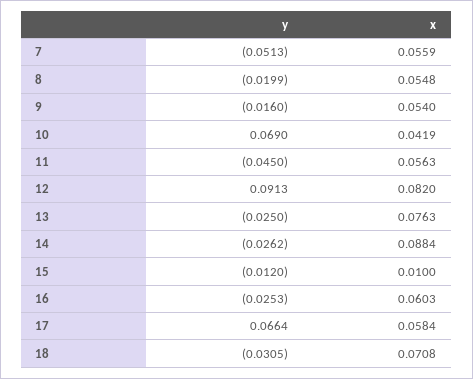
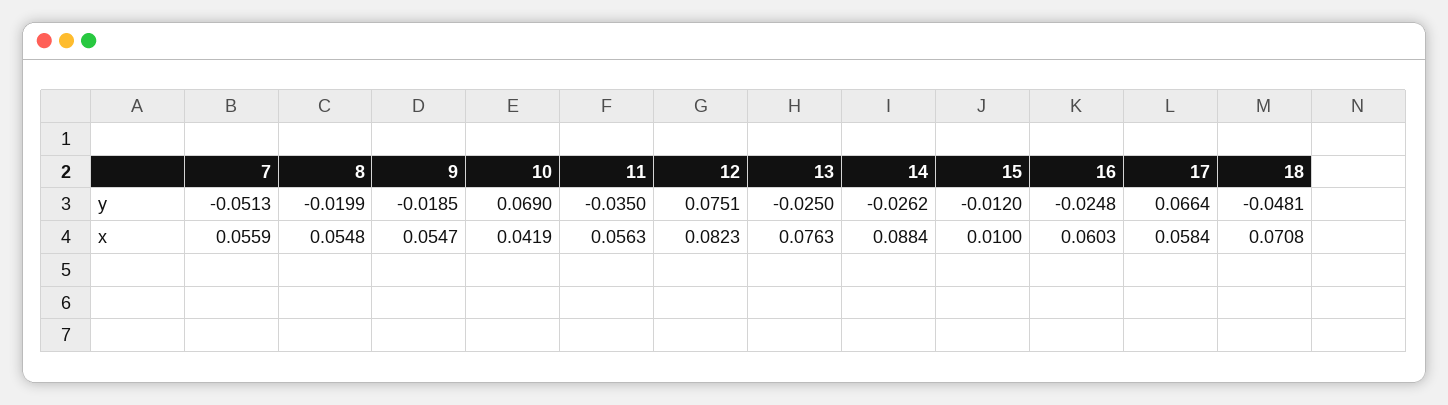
y, 9: -0.016 -> -0.0185
x, 9: 0.054 -> 0.0547
y, 11: -0.045 -> -0.035
y, 12: 0.0913 -> 0.0751
x, 12: 0.082 -> 0.0823
y, 16: -0.0253 -> -0.0248
y, 18: -0.0305 -> -0.0481

